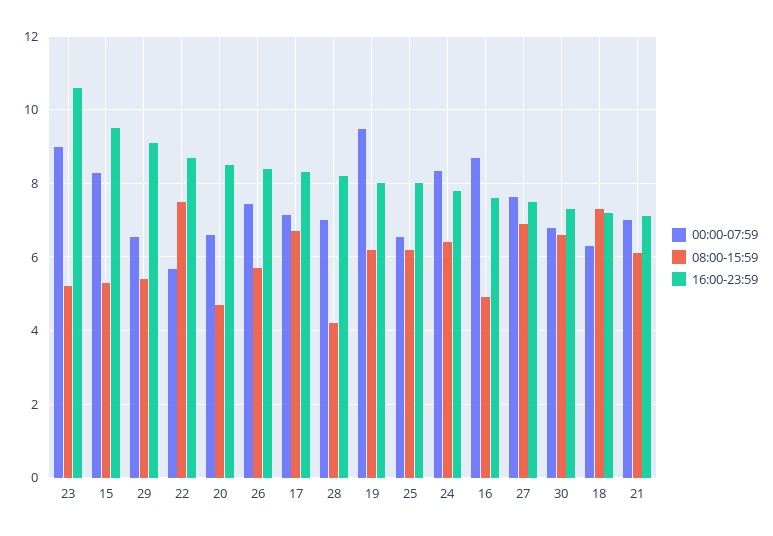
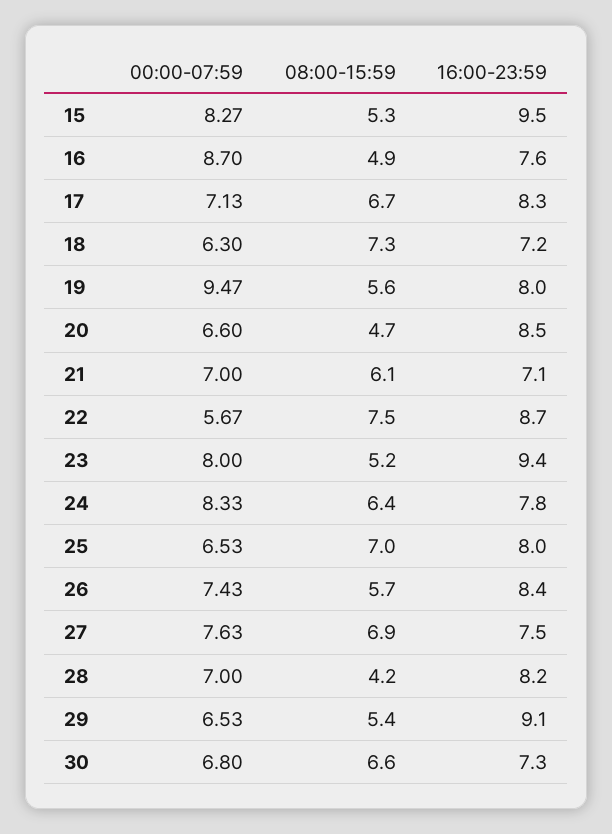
00:00-07:59, 23: 9 -> 8
16:00-23:59, 23: 10.6 -> 9.4
08:00-15:59, 19: 6.2 -> 5.6
08:00-15:59, 25: 6.2 -> 7

